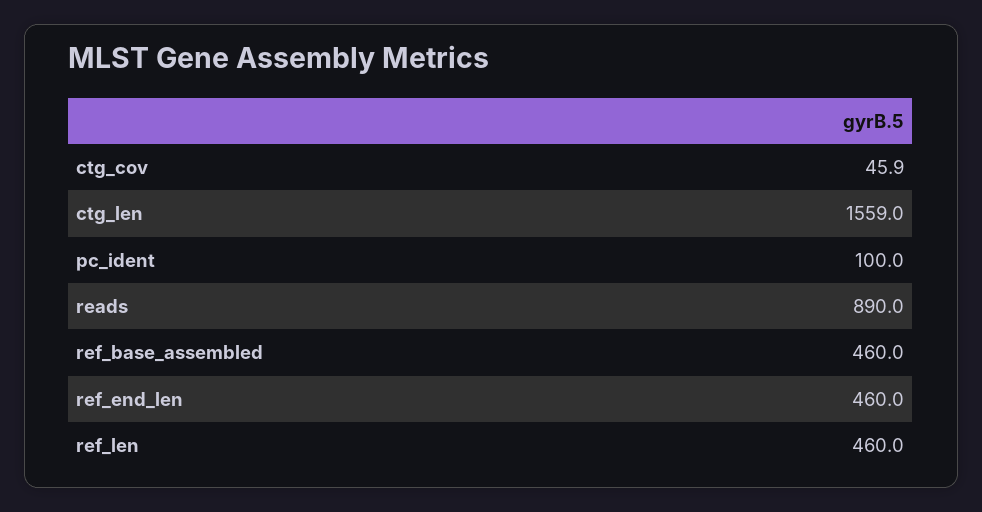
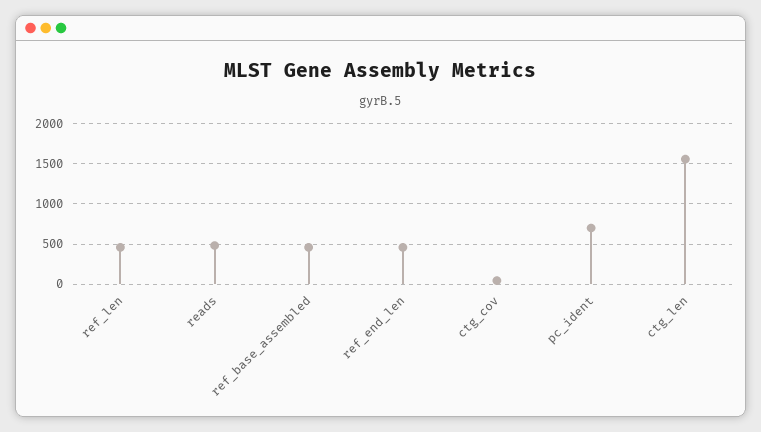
pc_ident: 100 -> 700
reads: 890 -> 500

